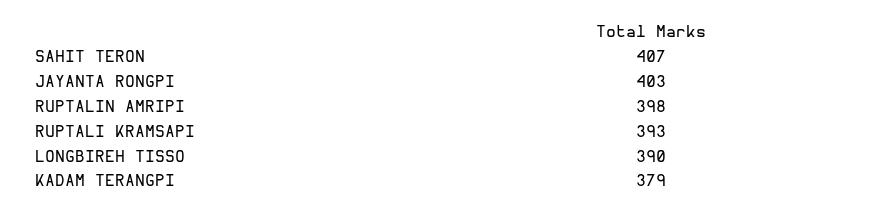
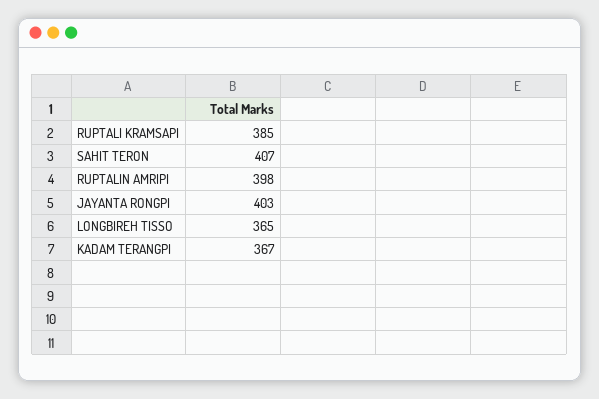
RUPTALI KRAMSAPI: 393 -> 385
LONGBIREH TISSO: 390 -> 365
KADAM TERANGPI: 379 -> 367

